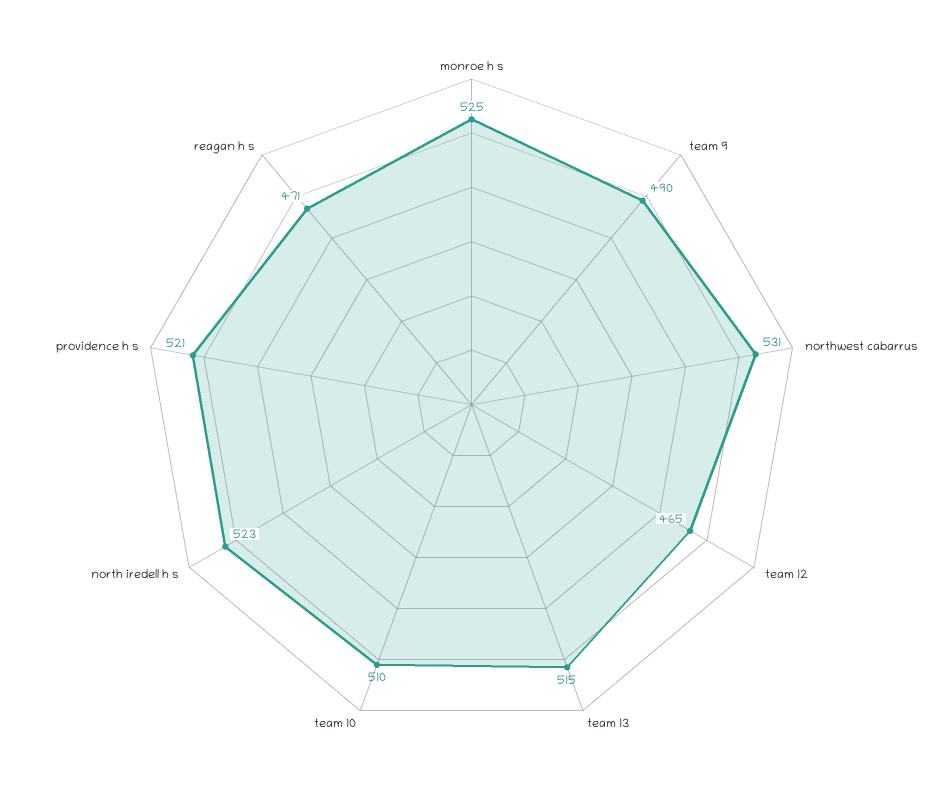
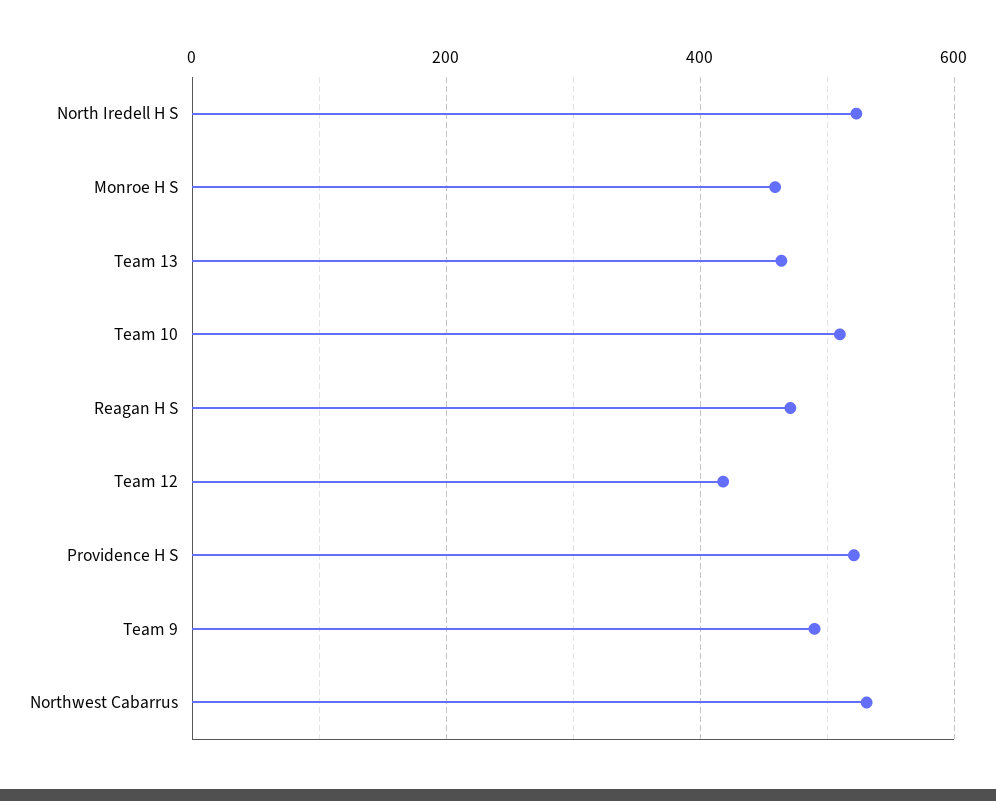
monroe h s: 525 -> 460
team 12: 465 -> 420
team 13: 515 -> 460

